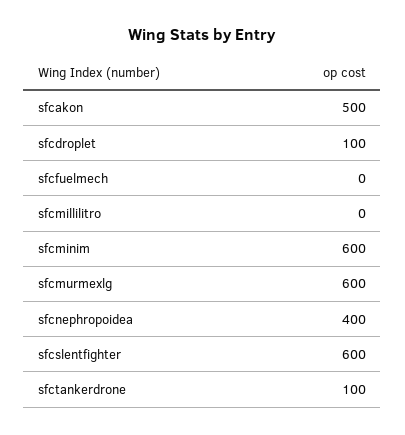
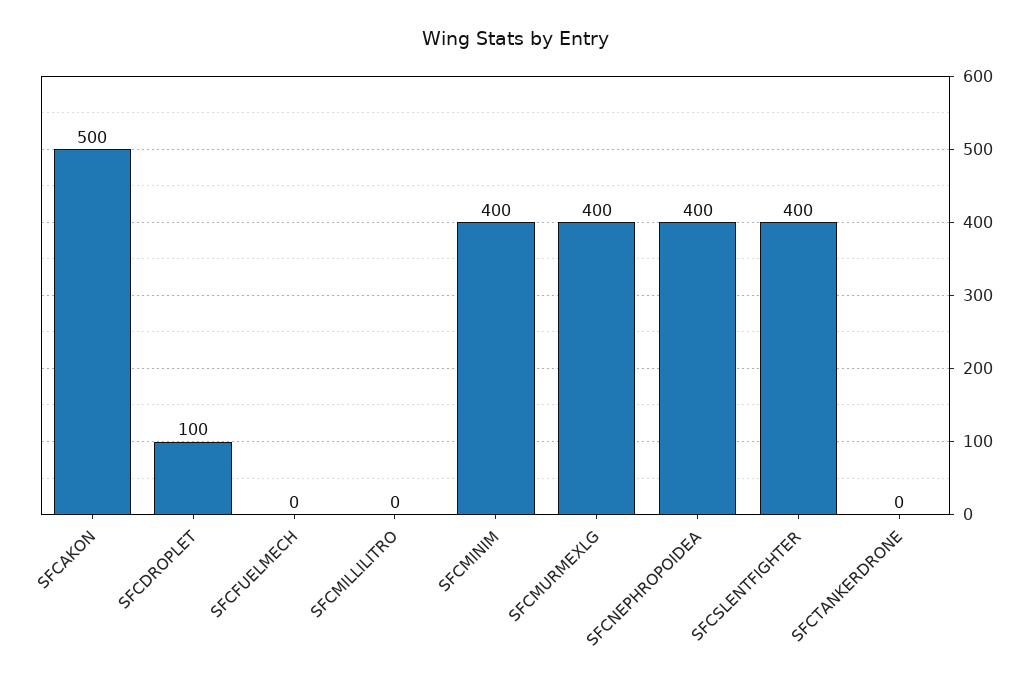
sfcminim: 600 -> 400
sfcmurmexlg: 600 -> 400
sfcslentfighter: 600 -> 400
sfctankerdrone: 100 -> 0

